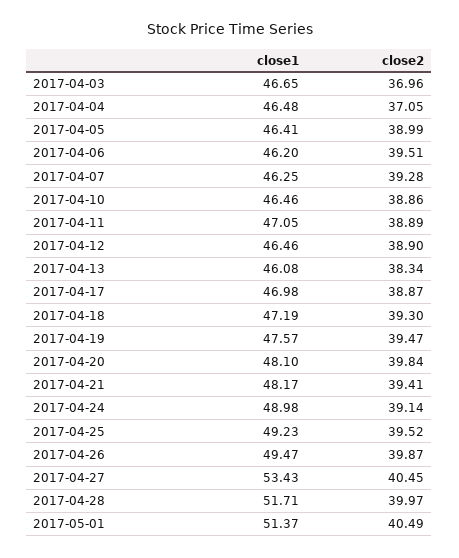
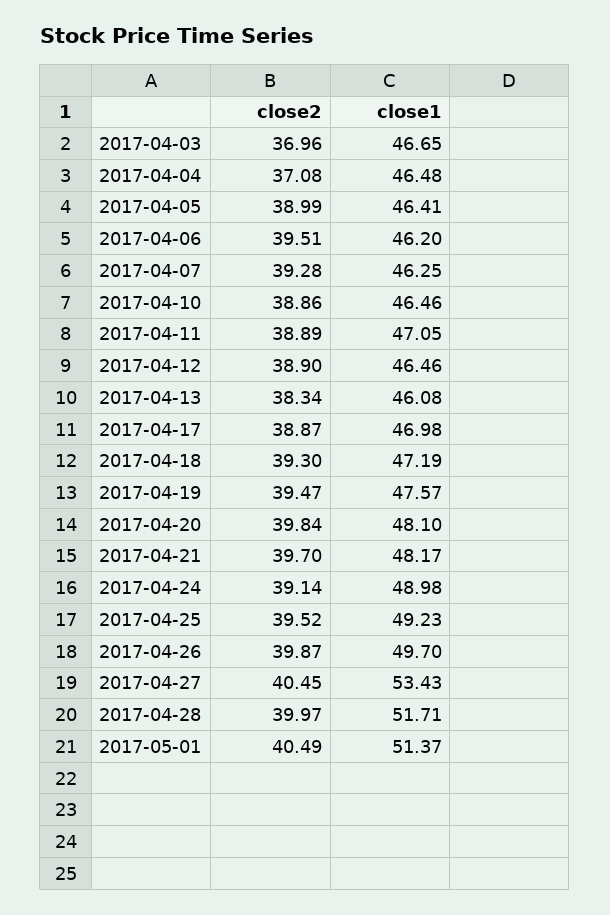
close2, 2017-04-04: 37.05 -> 37.08
close2, 2017-04-21: 39.41 -> 39.7
close1, 2017-04-26: 49.47 -> 49.7

